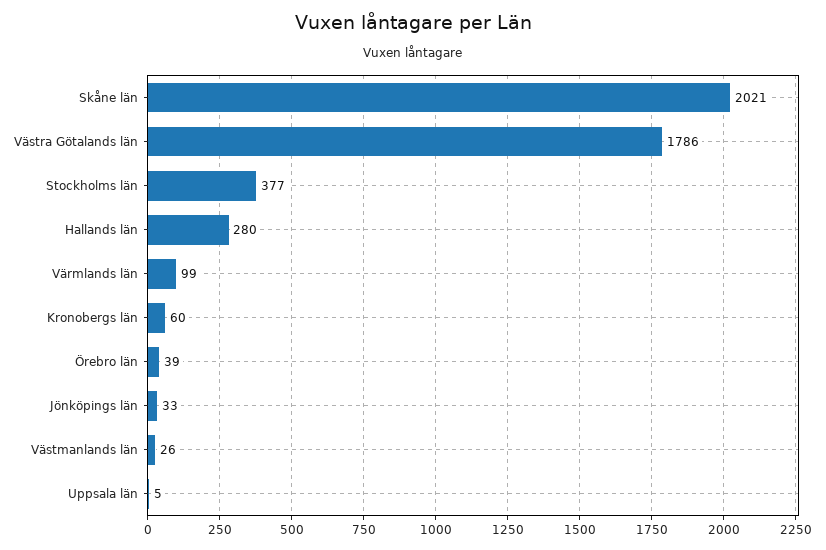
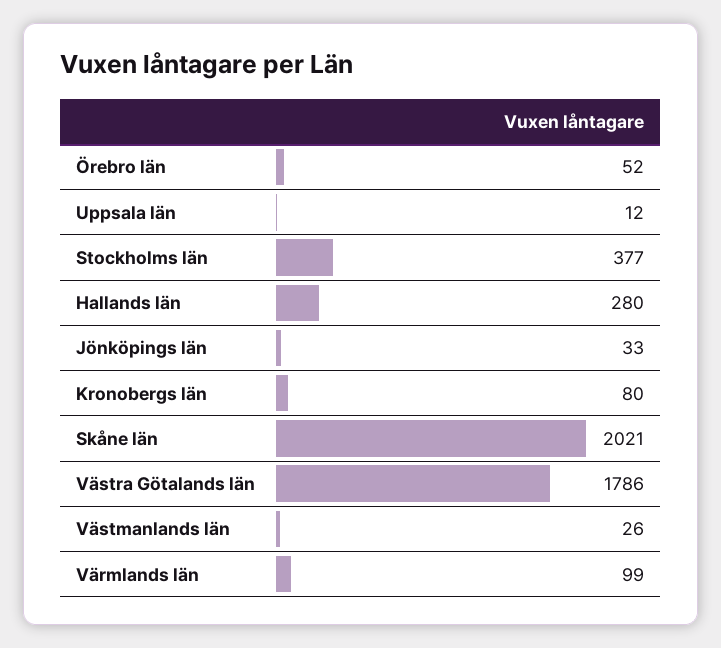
Kronobergs län: 60 -> 80
Örebro län: 39 -> 52
Uppsala län: 5 -> 12

